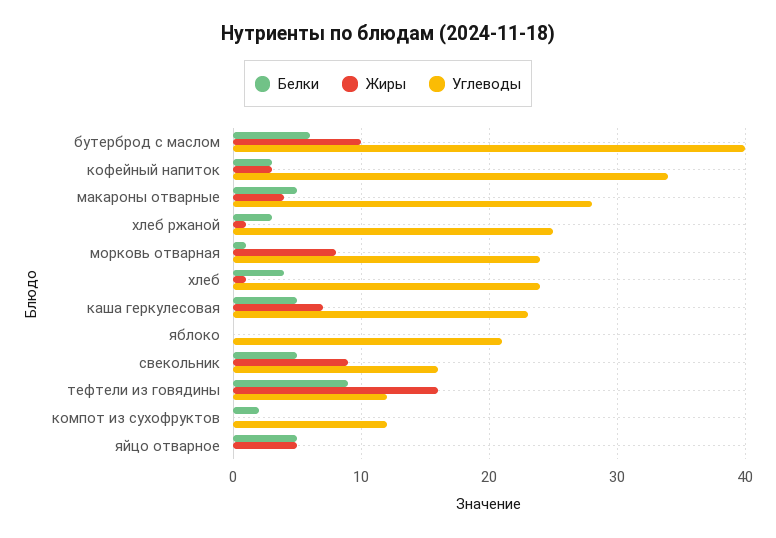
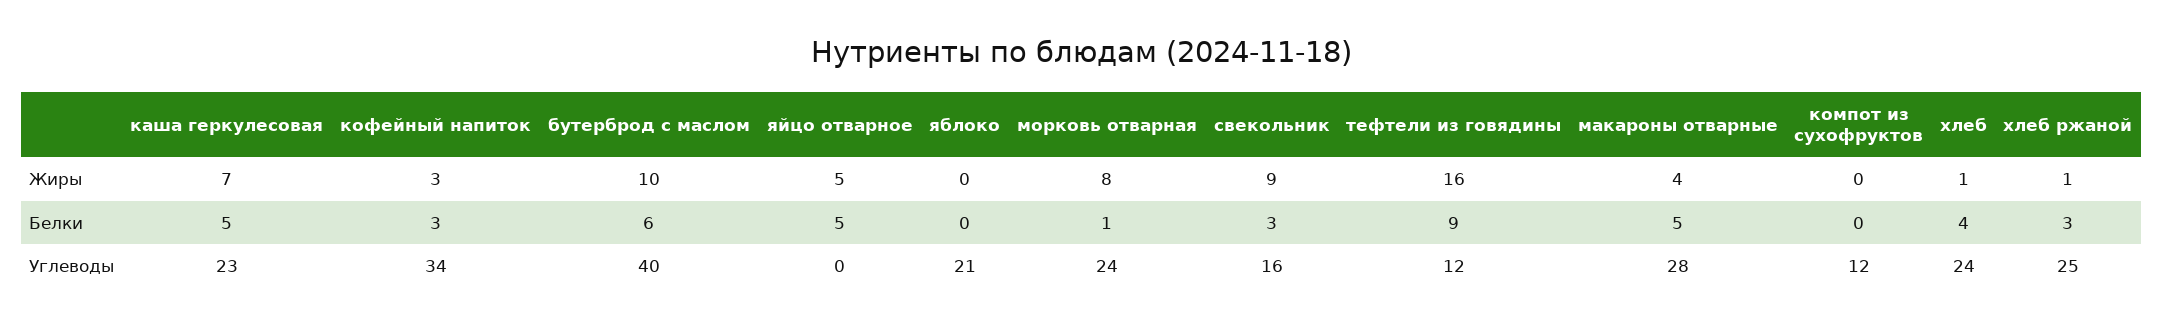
Белки, свекольник: 5 -> 3
Белки, компот из сухофруктов: 2 -> 0

